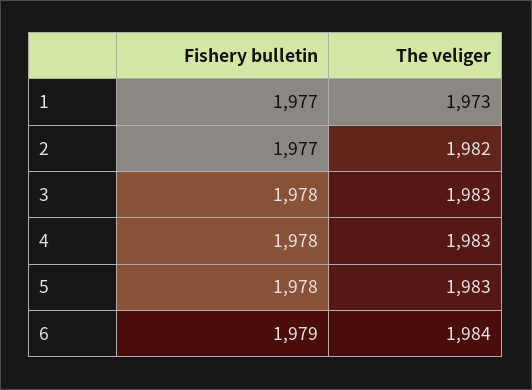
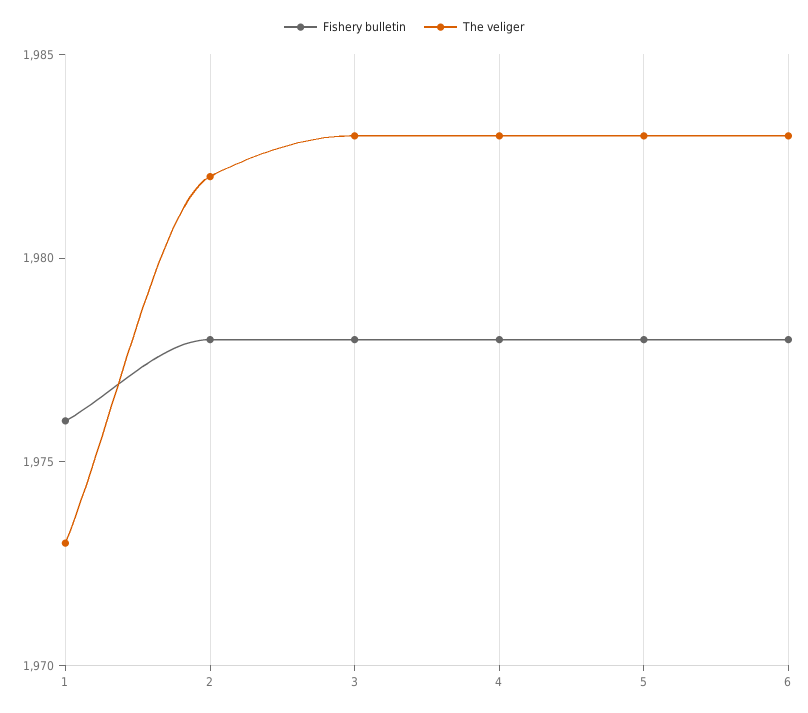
Fishery bulletin, 1: 1977 -> 1976
Fishery bulletin, 2: 1977 -> 1978
Fishery bulletin, 6: 1979 -> 1978
The veliger, 6: 1984 -> 1983

